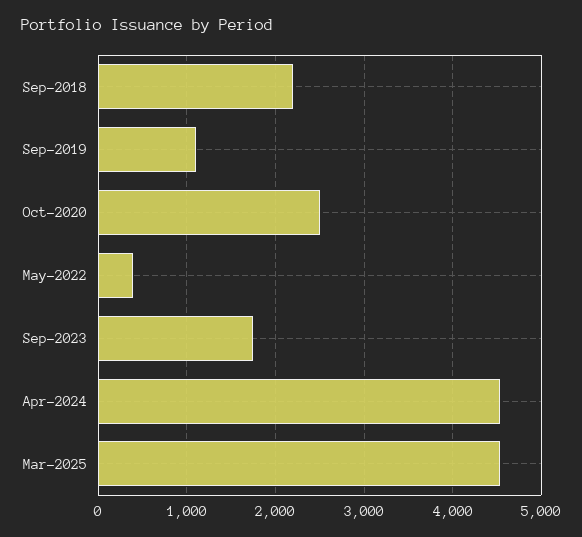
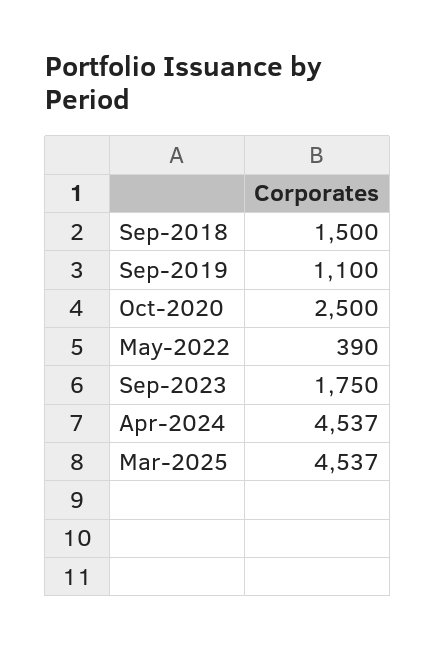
Sep-2018: 2200 -> 1500

